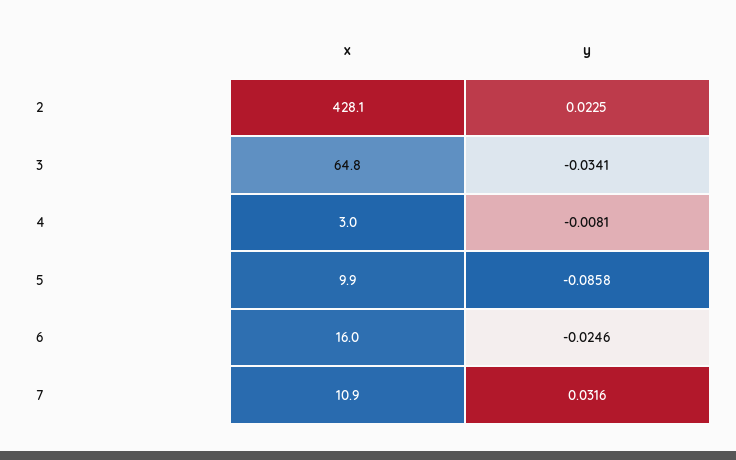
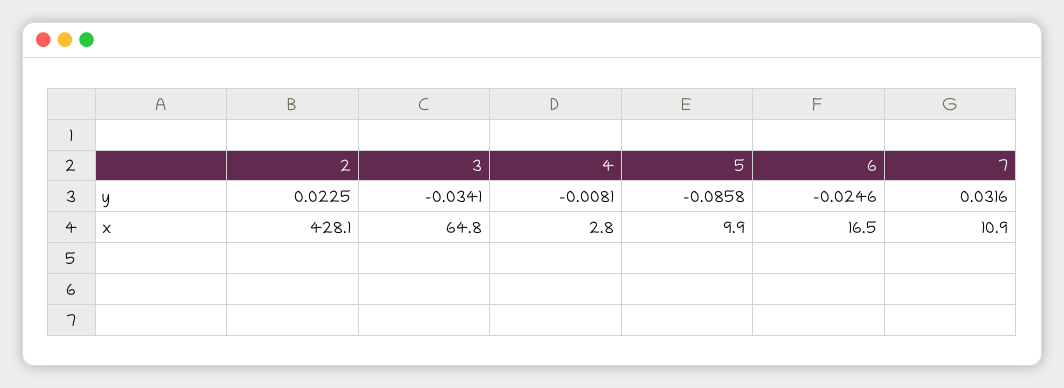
x, 4: 3 -> 2.8
x, 6: 16 -> 16.5

